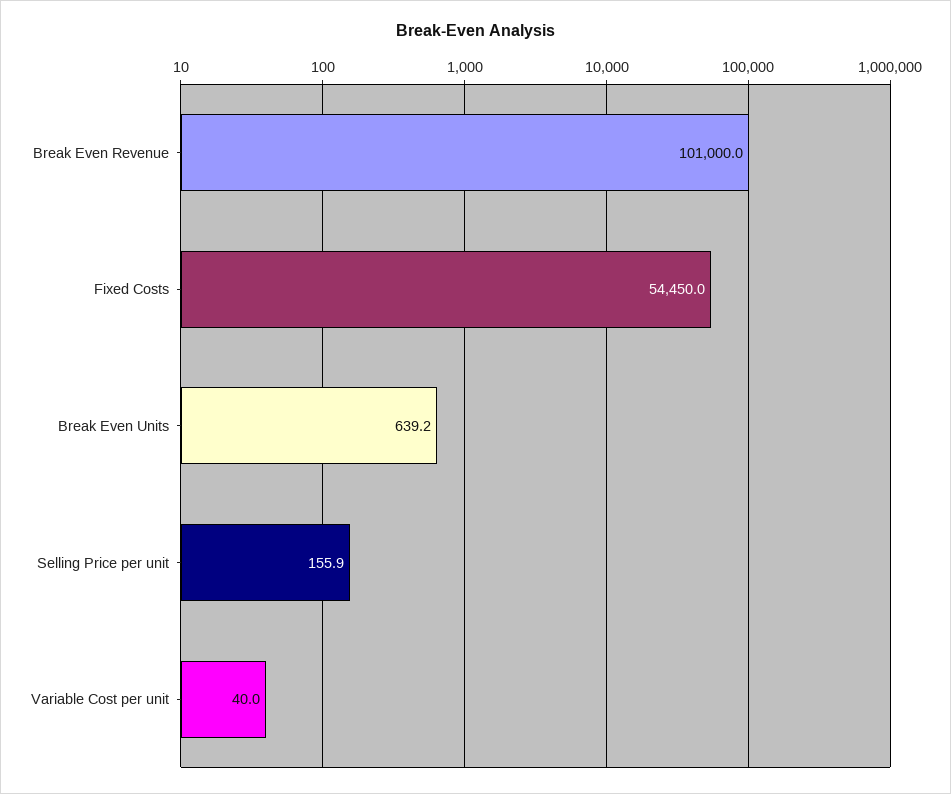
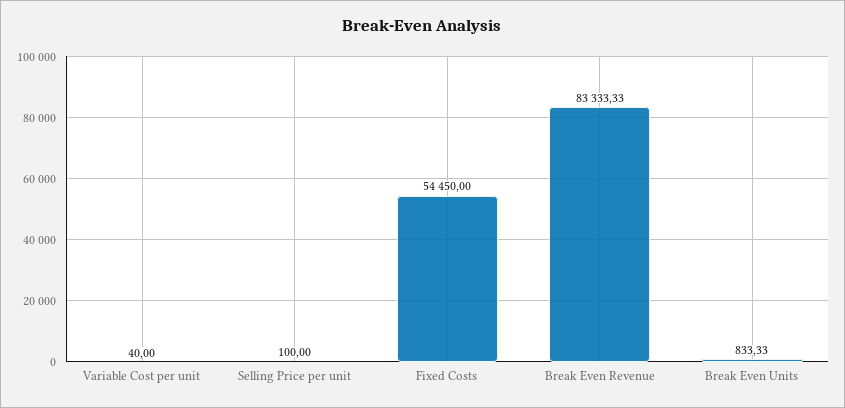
Break Even Revenue: 101000 -> 83333.33
Break Even Units: 639.2 -> 833.33
Selling Price per unit: 155.9 -> 100

